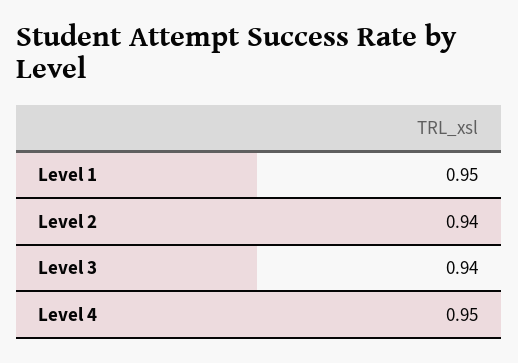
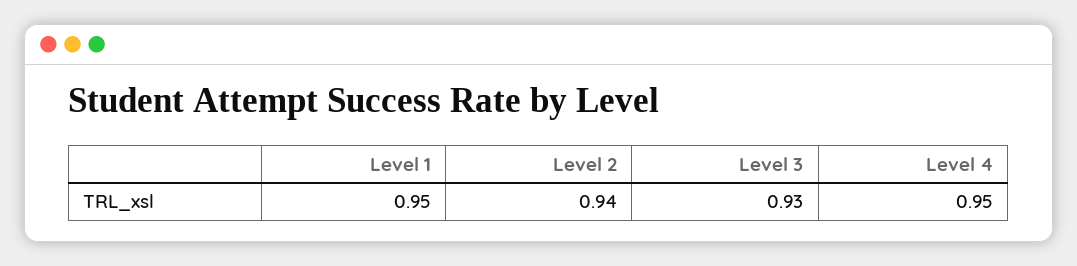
Level 3: 0.94 -> 0.93

